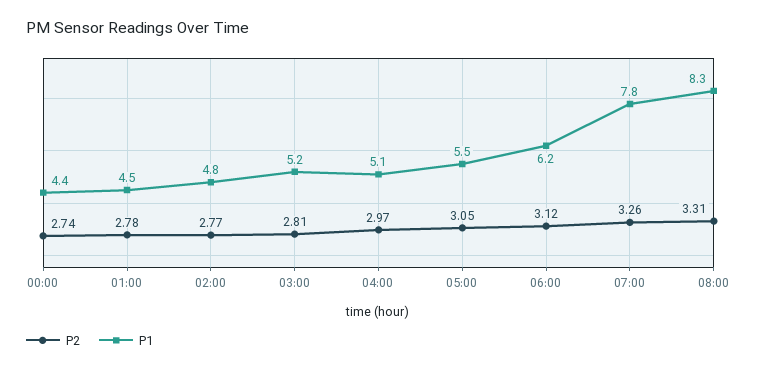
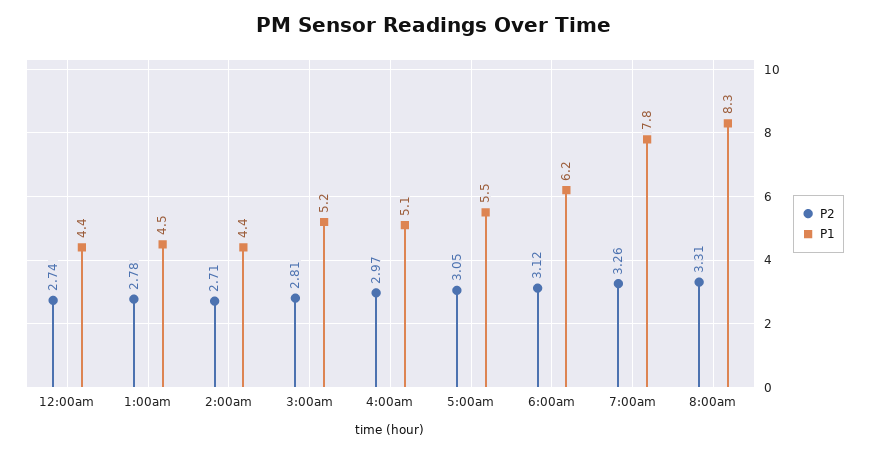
P2, 02:00: 2.77 -> 2.71
P1, 02:00: 4.8 -> 4.4

